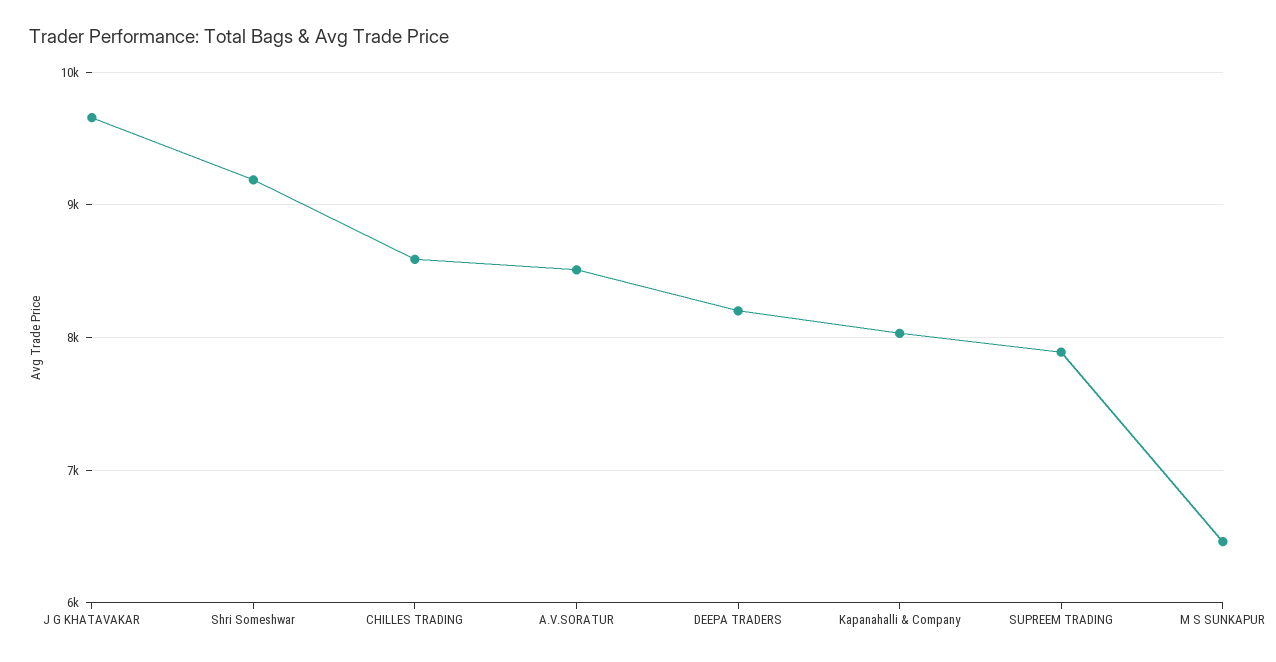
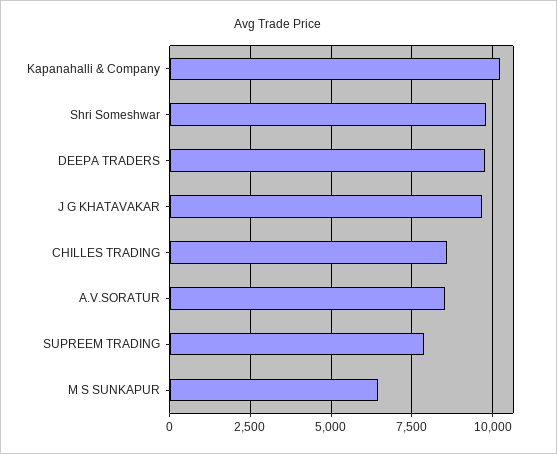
Shri Someshwar: 9200 -> 9750
DEEPA TRADERS: 8200 -> 9750
Kapanahalli & Company: 8000 -> 10250

